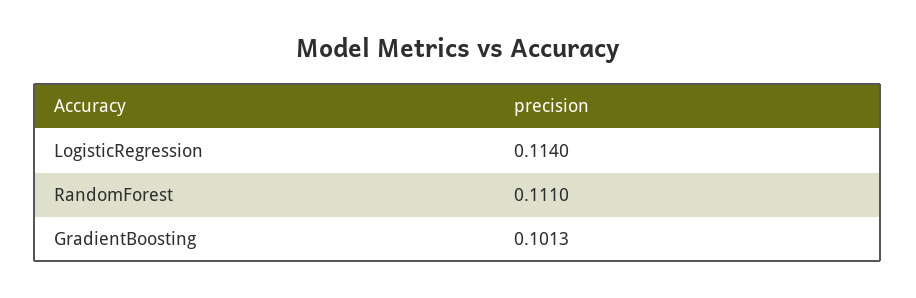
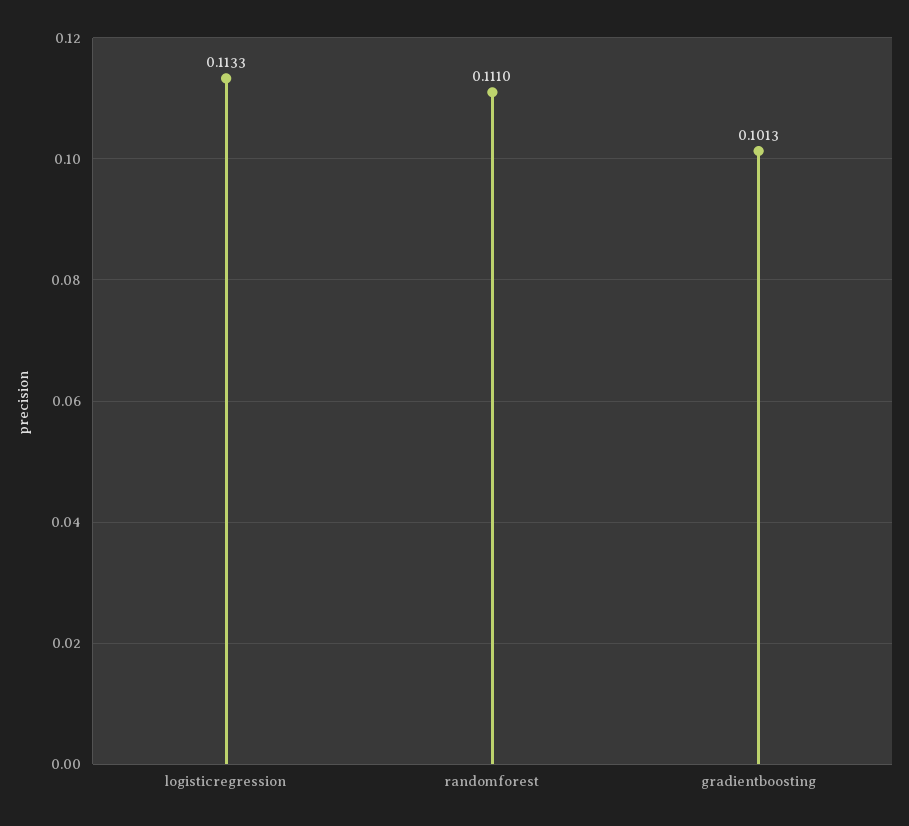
LogisticRegression: 0.114 -> 0.1133

